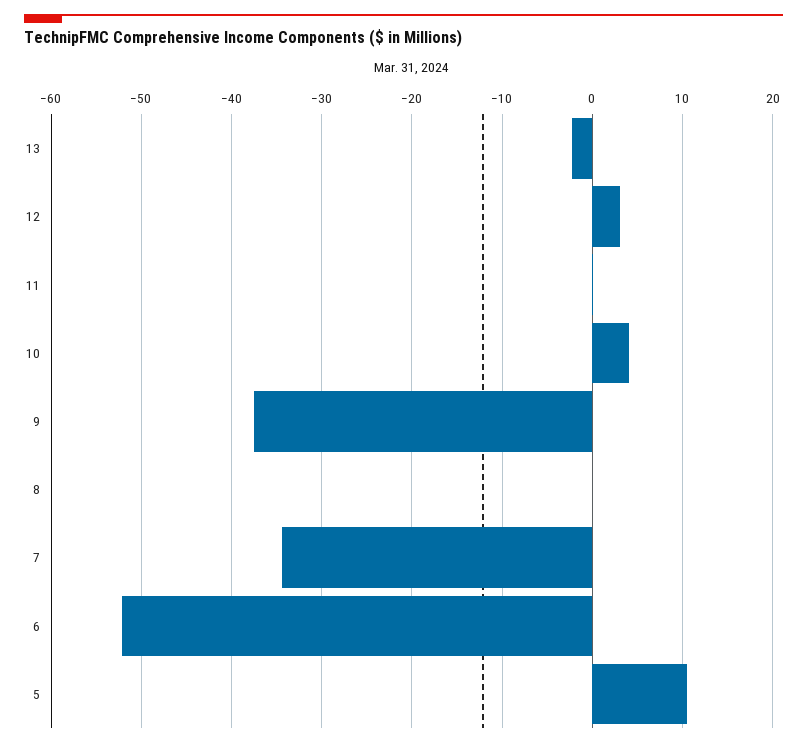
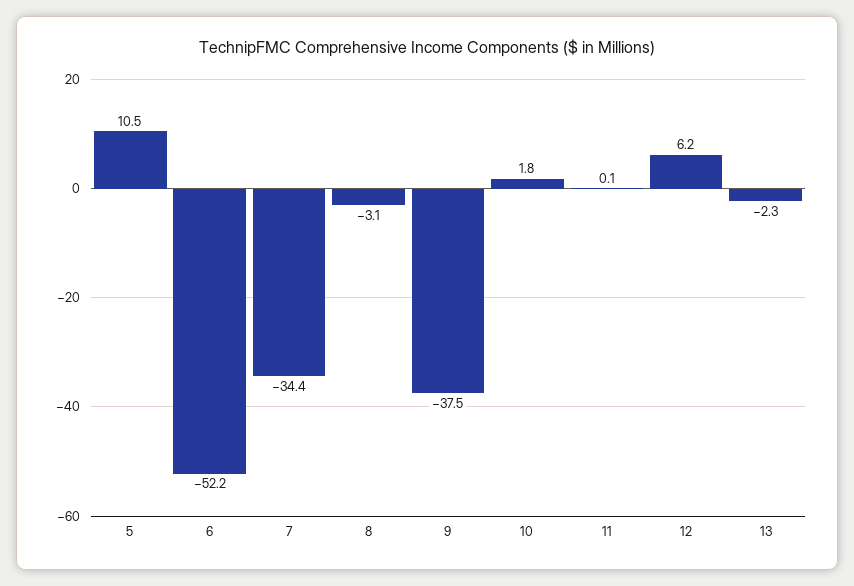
12: 3 -> 6.2
10: 4 -> 1.8
8: 0 -> -3.1

